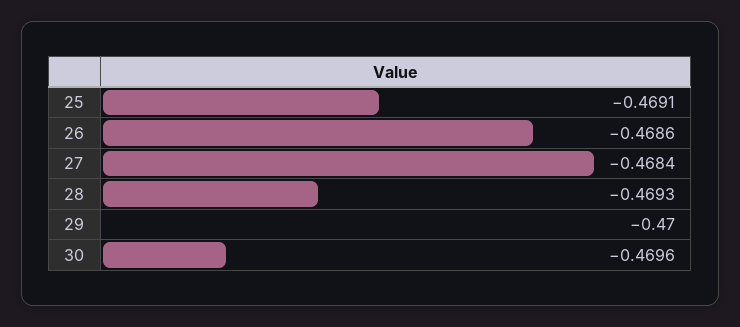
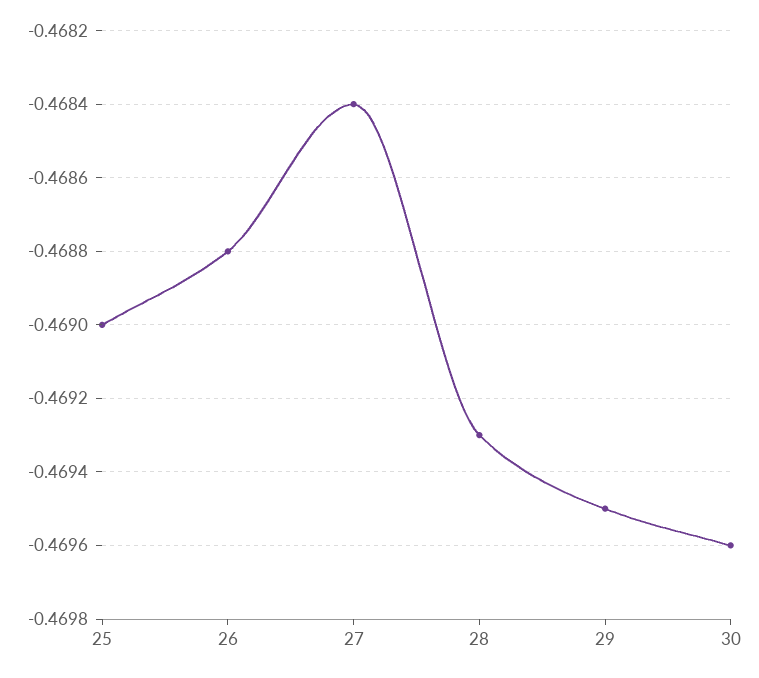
25: -0.4691 -> -0.469
26: -0.4686 -> -0.4688
29: -0.47 -> -0.4695

